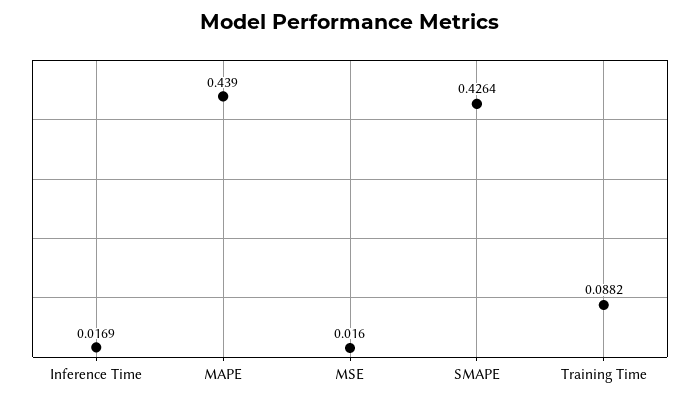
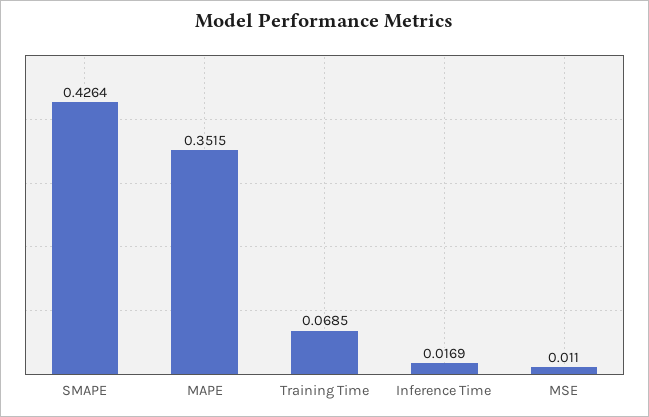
MAPE: 0.439 -> 0.3515
MSE: 0.016 -> 0.011
Training Time: 0.0882 -> 0.0685

